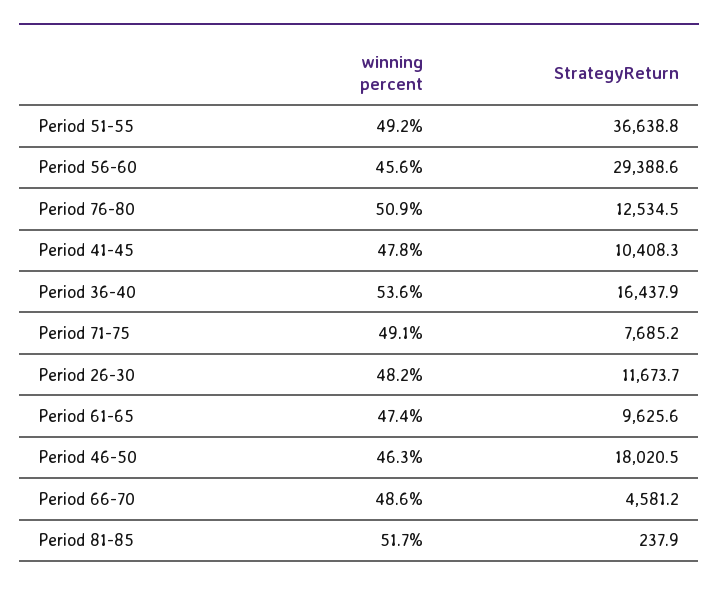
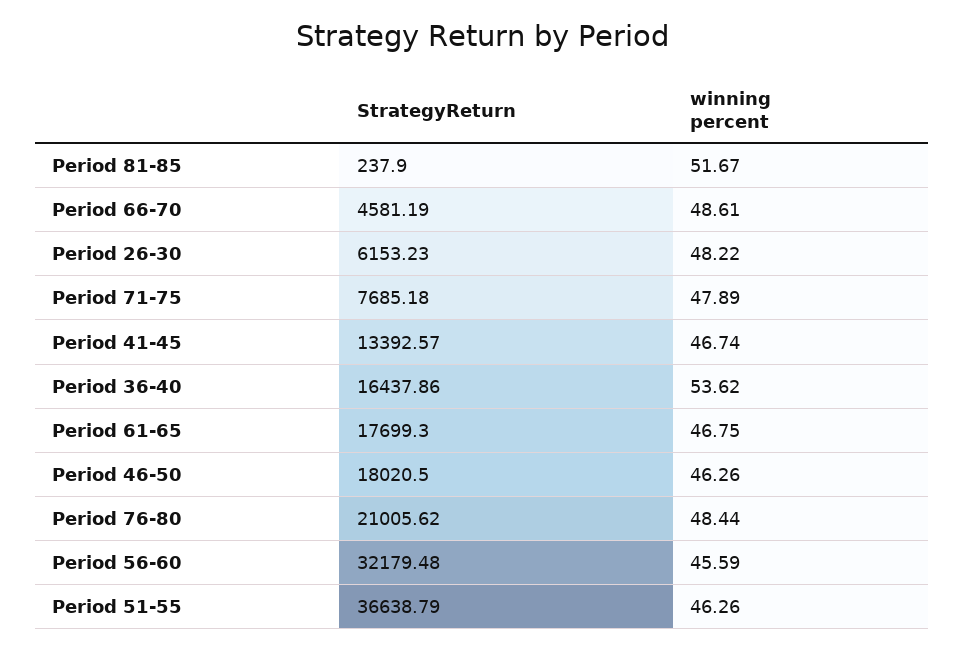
winning percent, Period 51-55: 49.2 -> 46.26
StrategyReturn, Period 56-60: 29388.6 -> 32179.48
winning percent, Period 76-80: 50.9 -> 48.44
StrategyReturn, Period 76-80: 12534.5 -> 21005.62
winning percent, Period 41-45: 47.8 -> 46.74
StrategyReturn, Period 41-45: 10408.3 -> 13392.57
winning percent, Period 71-75: 49.1 -> 47.89
StrategyReturn, Period 26-30: 11673.7 -> 6153.23
winning percent, Period 61-65: 47.4 -> 46.75
StrategyReturn, Period 61-65: 9625.6 -> 17699.3

